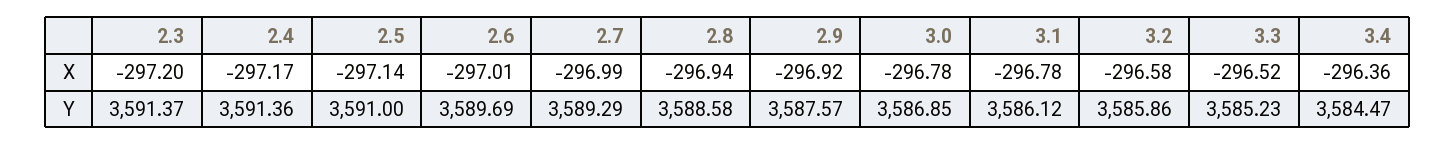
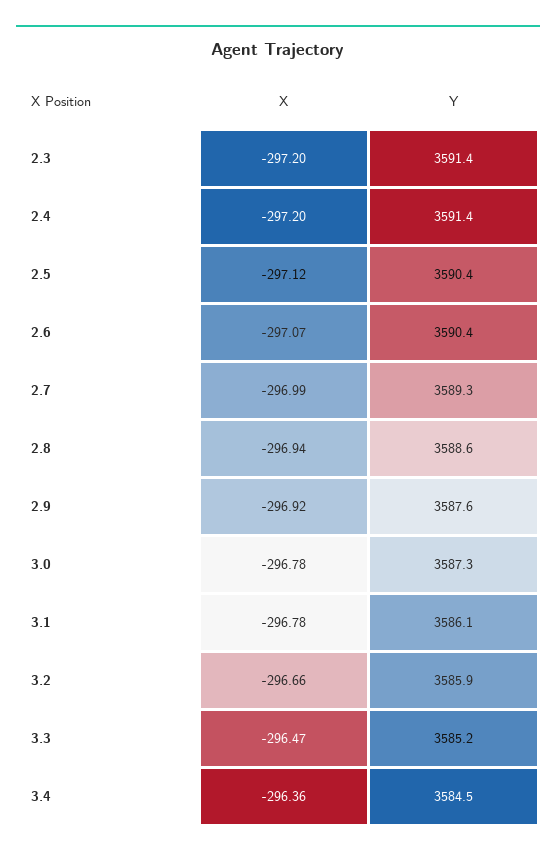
2.4, X: -297.17 -> -297.2
2.5, X: -297.14 -> -297.12
2.6, X: -297.01 -> -297.07
3.2, X: -296.58 -> -296.66
3.3, X: -296.52 -> -296.47
2.5, Y: 3591 -> 3590.4
2.6, Y: 3589.69 -> 3590.4
3.0, Y: 3586.85 -> 3587.3

